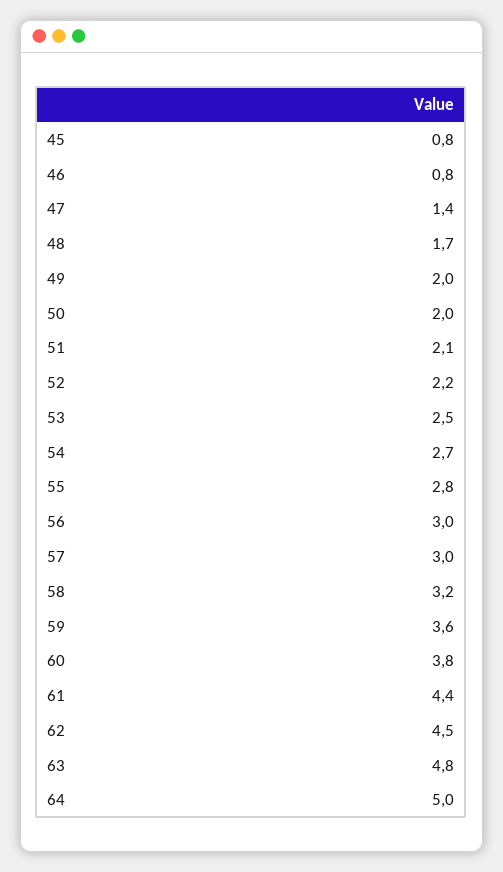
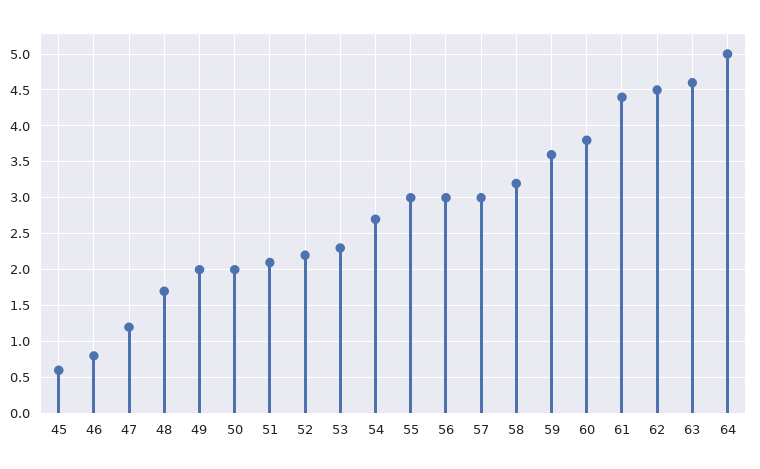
45: 0.8 -> 0.6
47: 1.4 -> 1.2
53: 2.5 -> 2.3
55: 2.8 -> 3
63: 4.8 -> 4.6

